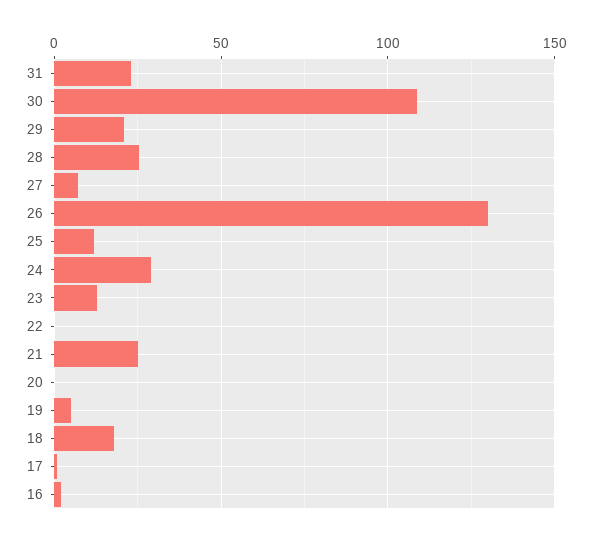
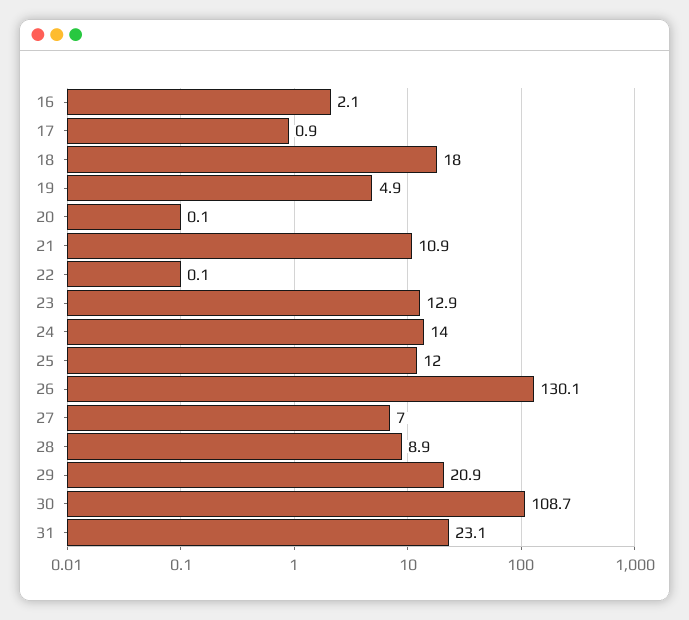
28: 25 -> 8.9
24: 30 -> 14
21: 25 -> 10.9

